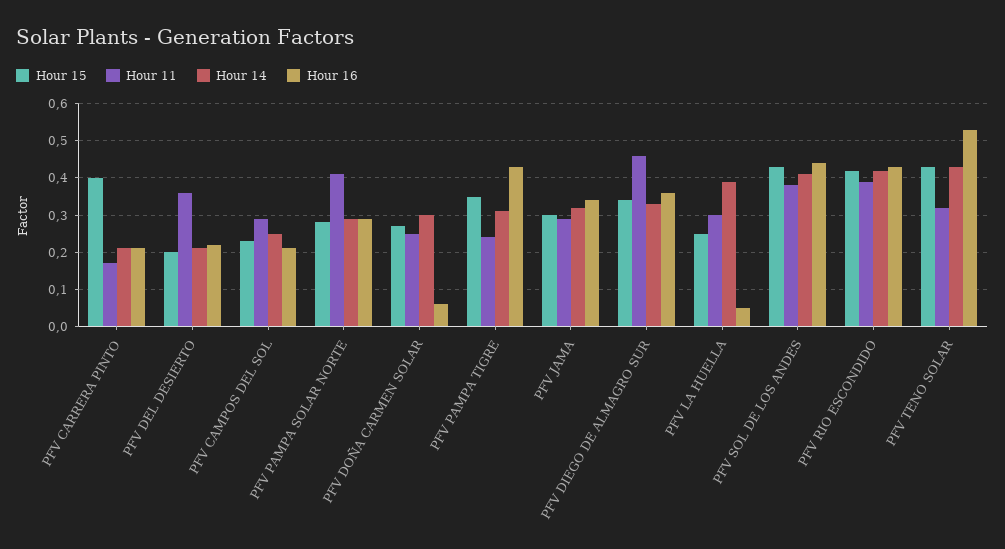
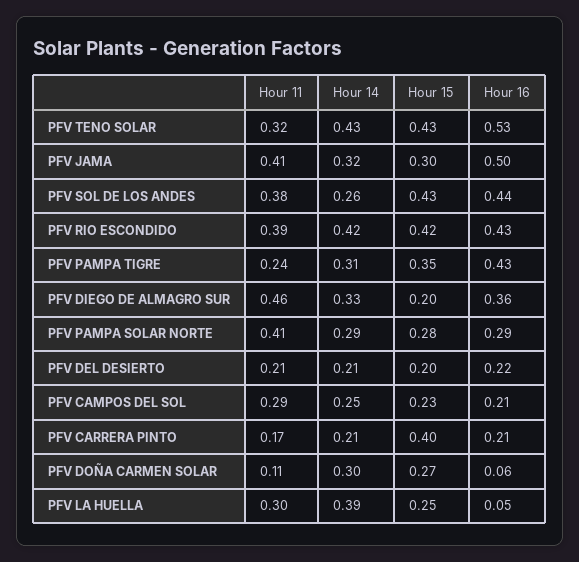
Hour 11, PFV DEL DESIERTO: 0.35 -> 0.21
Hour 11, PFV DOÑA CARMEN SOLAR: 0.25 -> 0.11
Hour 11, PFV JAMA: 0.3 -> 0.41
Hour 16, PFV JAMA: 0.35 -> 0.5
Hour 15, PFV DIEGO DE ALMAGRO SUR: 0.35 -> 0.2
Hour 14, PFV SOL DE LOS ANDES: 0.4 -> 0.26

